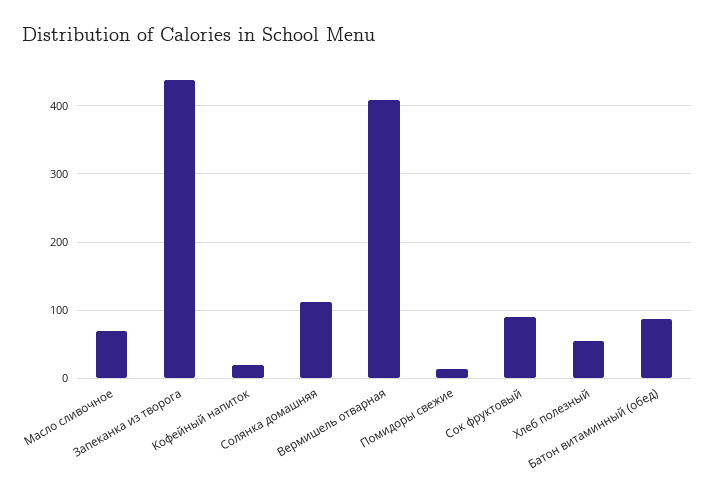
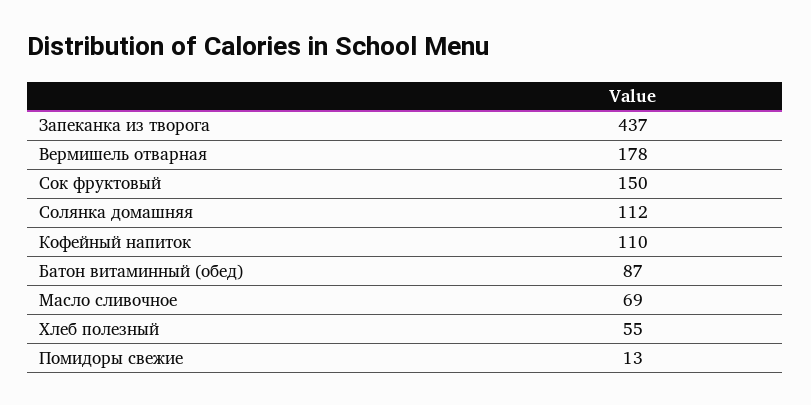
Кофейный напиток: 20 -> 110
Вермишель отварная: 410 -> 178
Сок фруктовый: 90 -> 150

